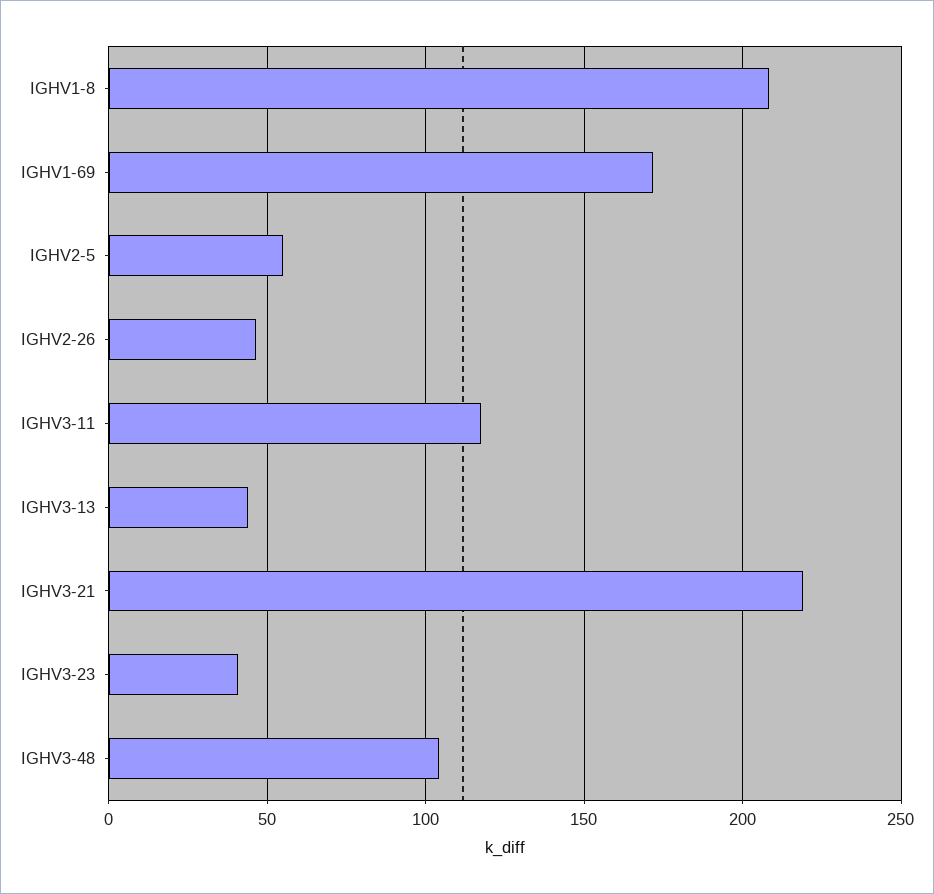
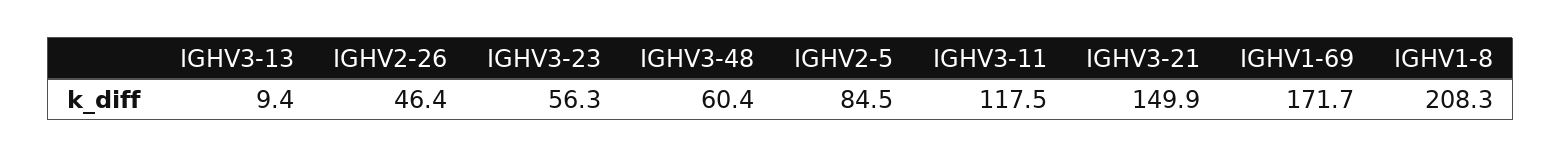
IGHV2-5: 55 -> 84.5
IGHV3-13: 45 -> 9.4
IGHV3-21: 220 -> 149.9
IGHV3-23: 40 -> 56.3
IGHV3-48: 105 -> 60.4

